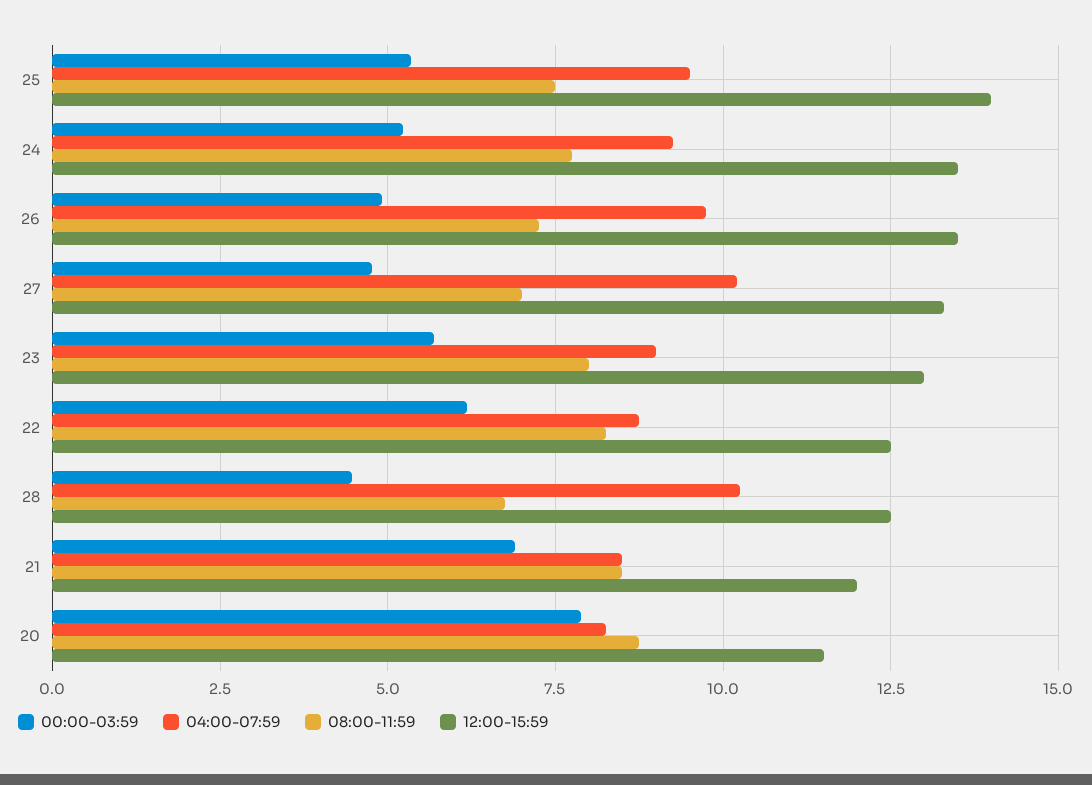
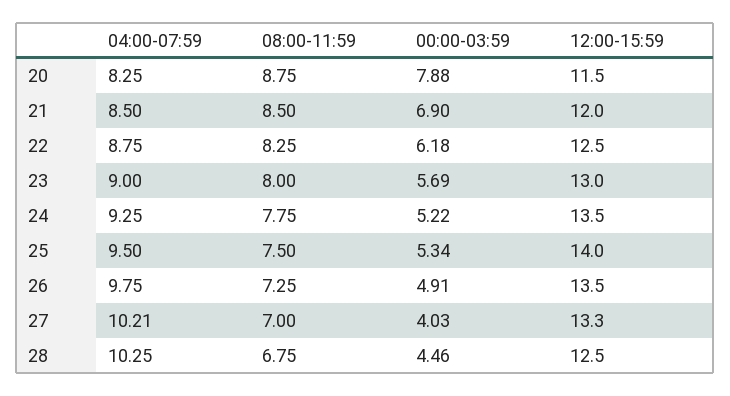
00:00-03:59, 27: 4.75 -> 4.03

